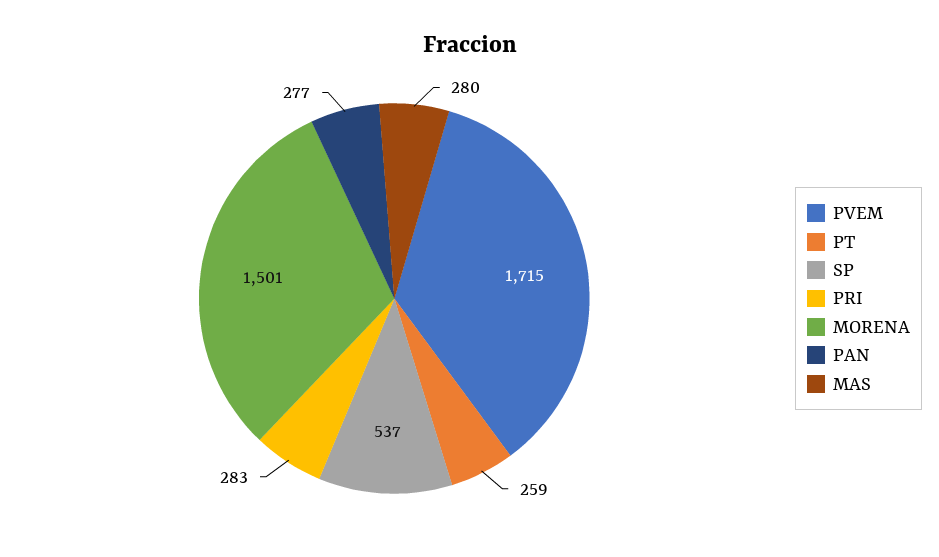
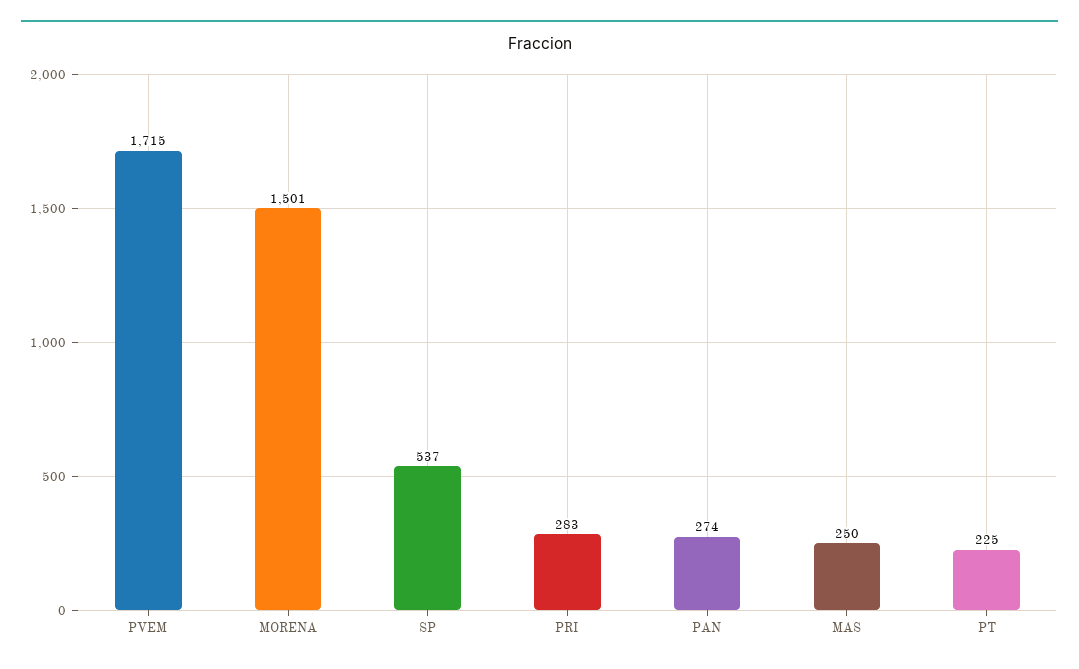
PT: 259 -> 225
PAN: 277 -> 274
MAS: 280 -> 250

